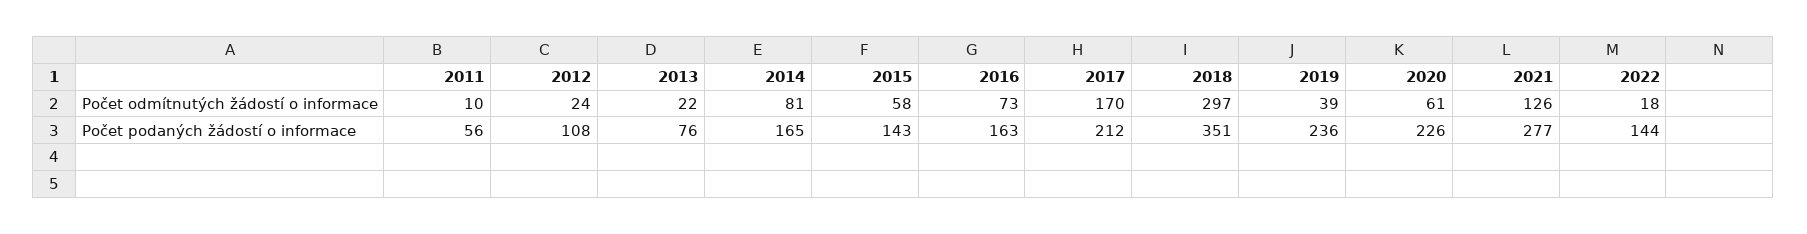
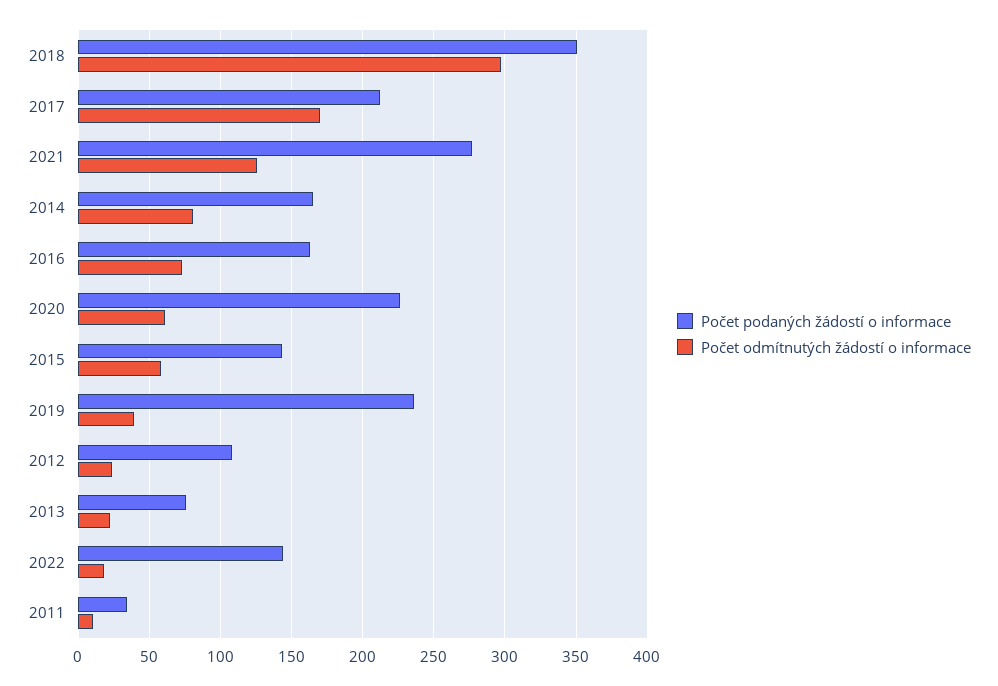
Počet podaných žádostí o informace, 2011: 56 -> 35

